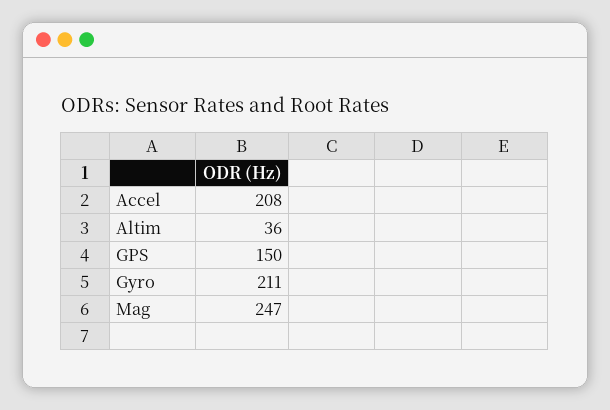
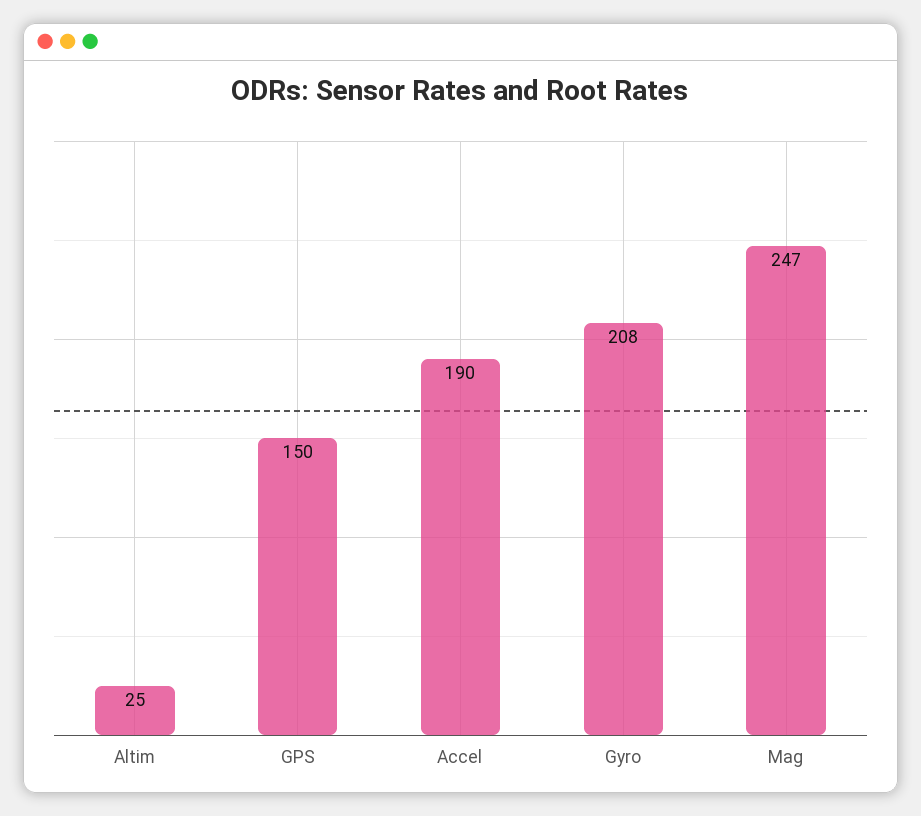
Accel: 208 -> 190
Altim: 36 -> 25
Gyro: 211 -> 208

